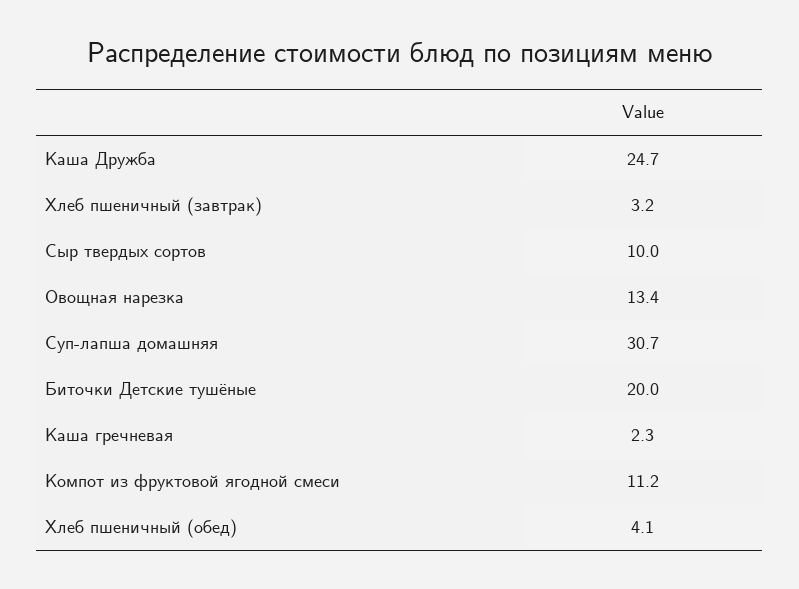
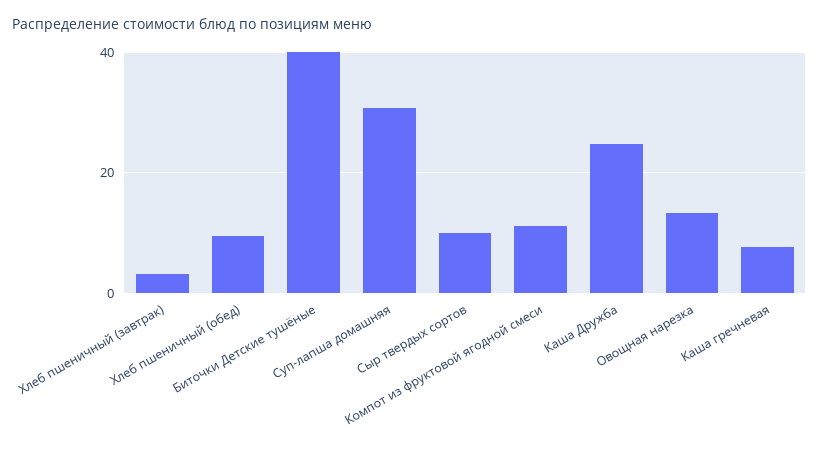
Биточки Детские тушёные: 20 -> 40
Каша гречневая: 2.3 -> 8
Хлеб пшеничный (обед): 4.1 -> 10

